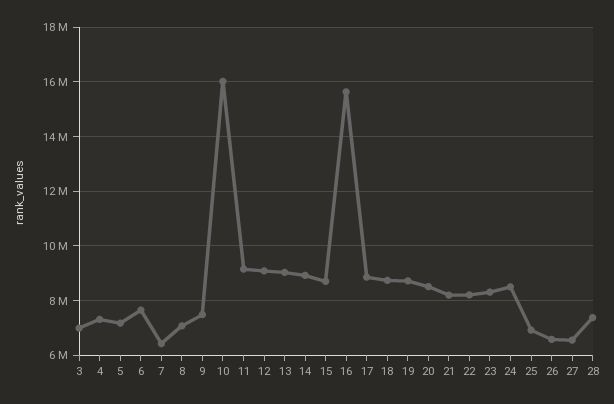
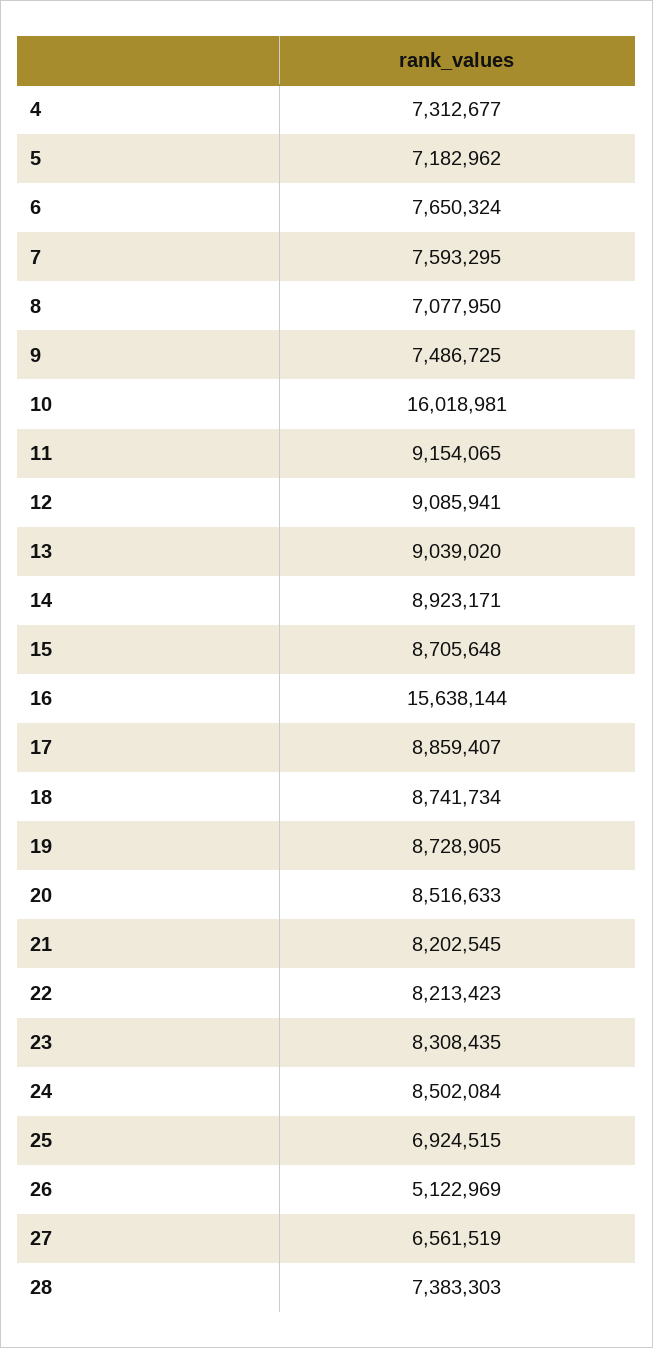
3: 7000000 -> none
7: 6500000 -> 7593295
26: 6500000 -> 5122969

